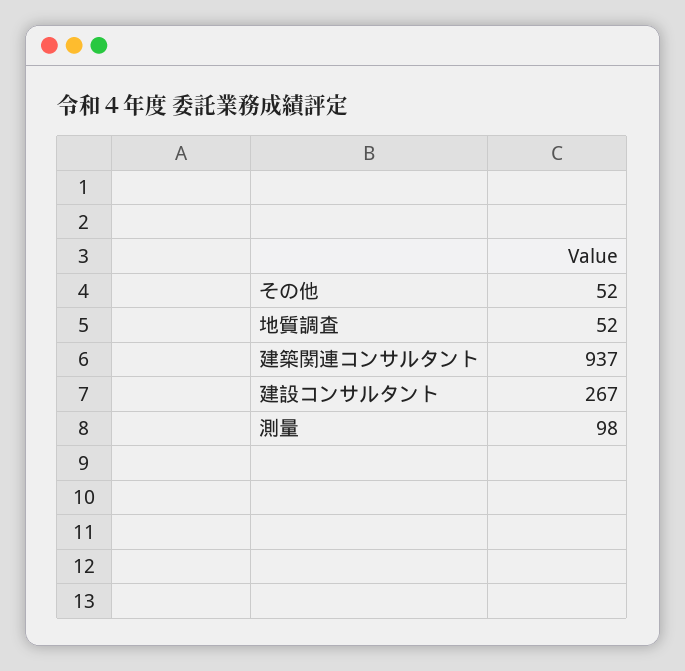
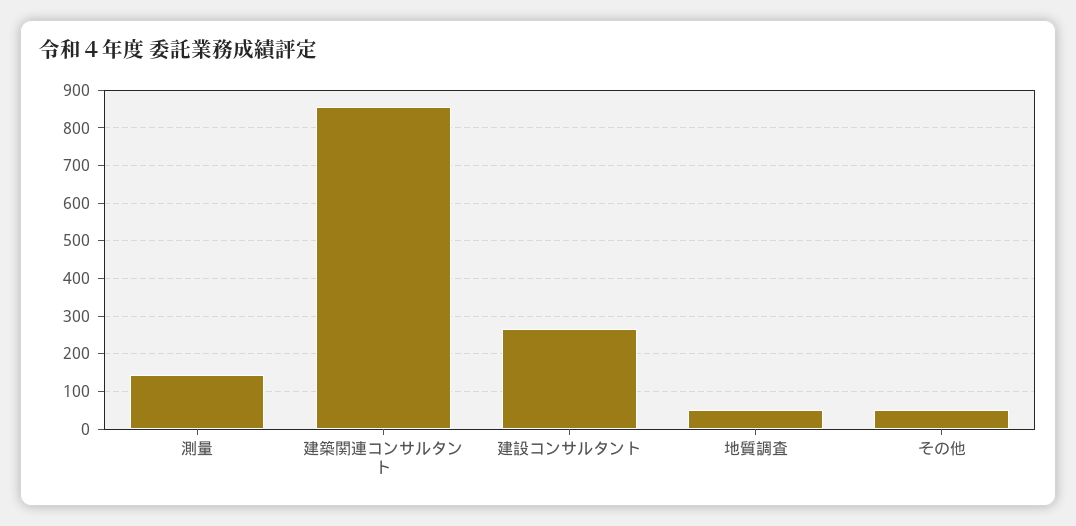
建築関連コンサルタント: 937 -> 860
測量: 98 -> 140

